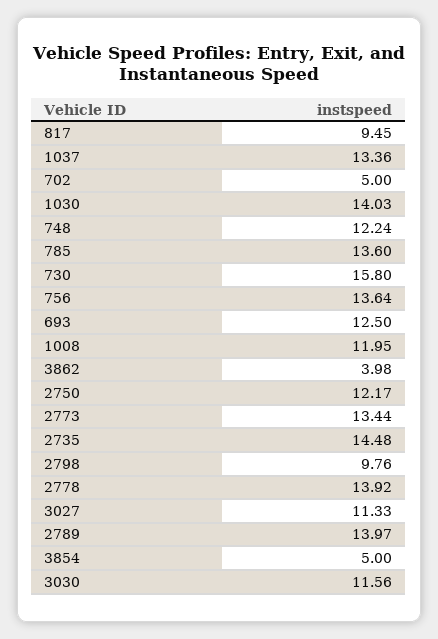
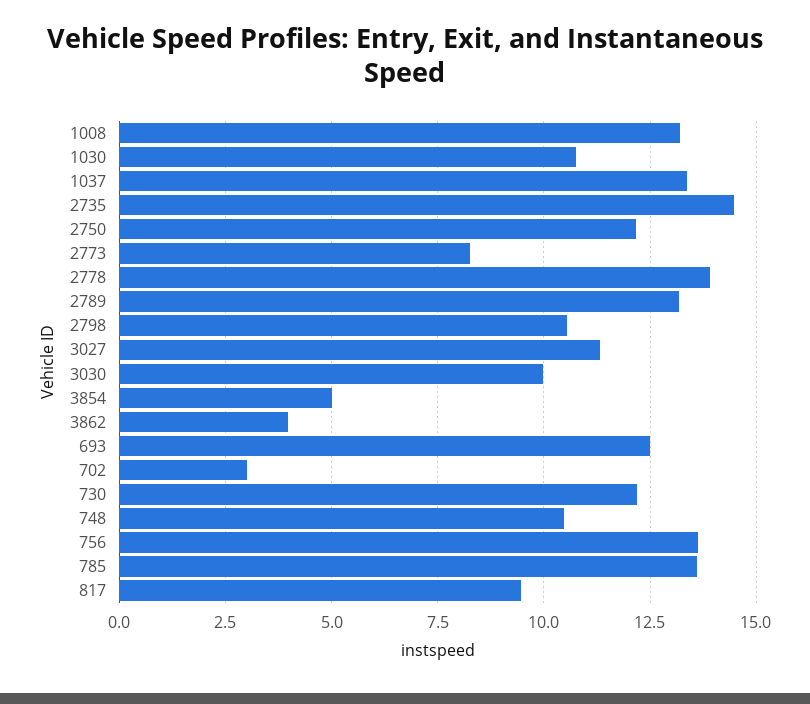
702: 5 -> 3
1030: 14.03 -> 10.75
748: 12.24 -> 10.5
730: 15.8 -> 12.25
1008: 11.95 -> 13.25
2773: 13.44 -> 8.25
2798: 9.76 -> 10.5
2789: 13.97 -> 13.25
3030: 11.56 -> 10

